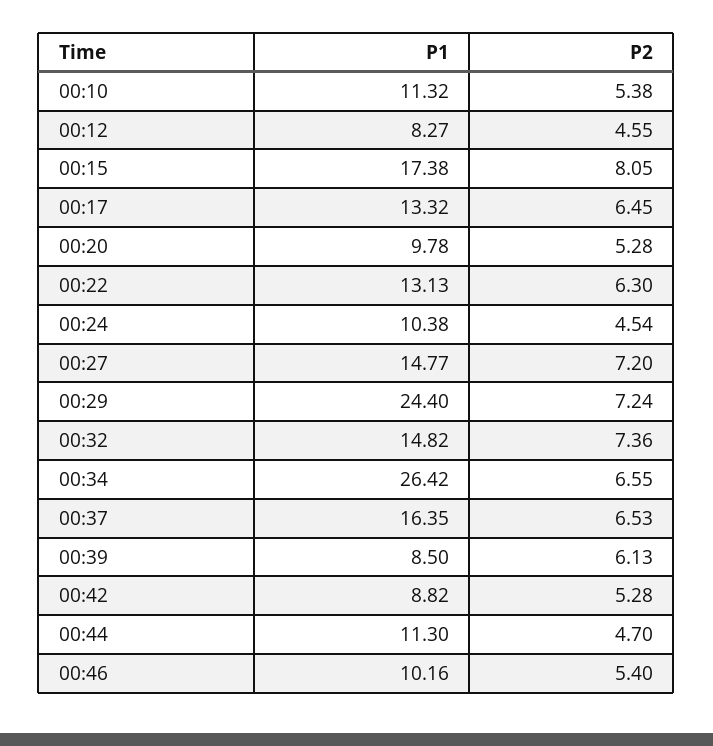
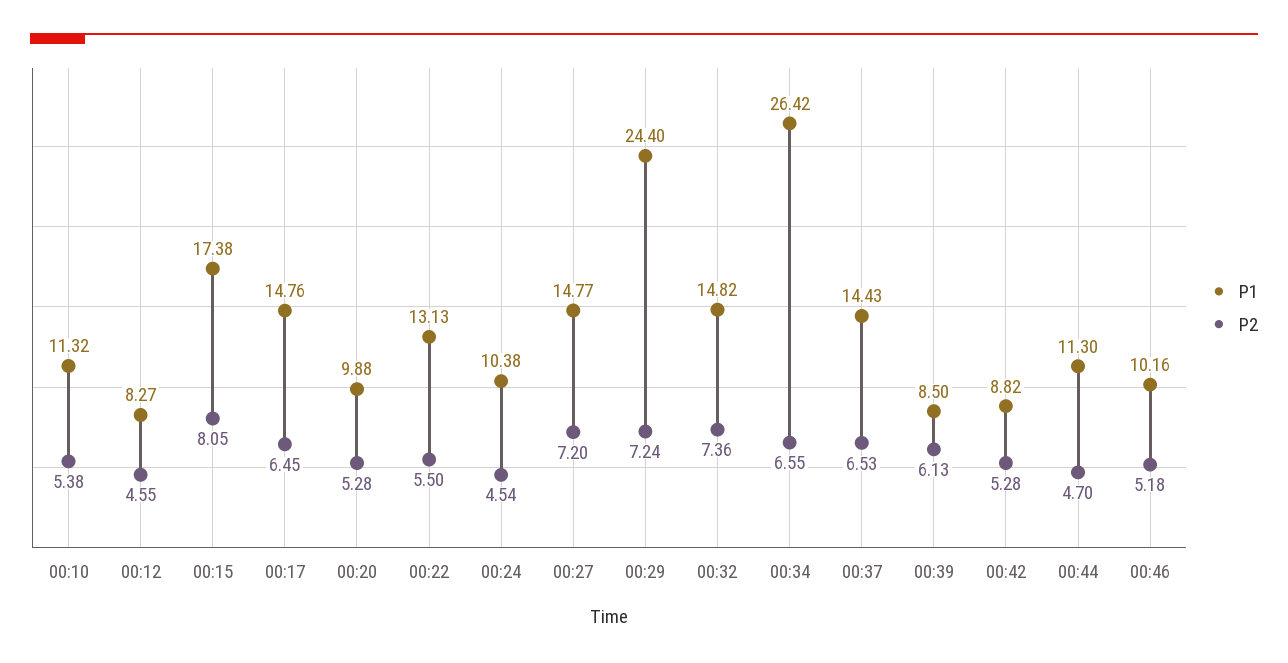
P1, 00:17: 13.32 -> 14.76
P1, 00:20: 9.78 -> 9.88
P2, 00:22: 6.3 -> 5.5
P1, 00:37: 16.35 -> 14.43
P2, 00:46: 5.4 -> 5.18

